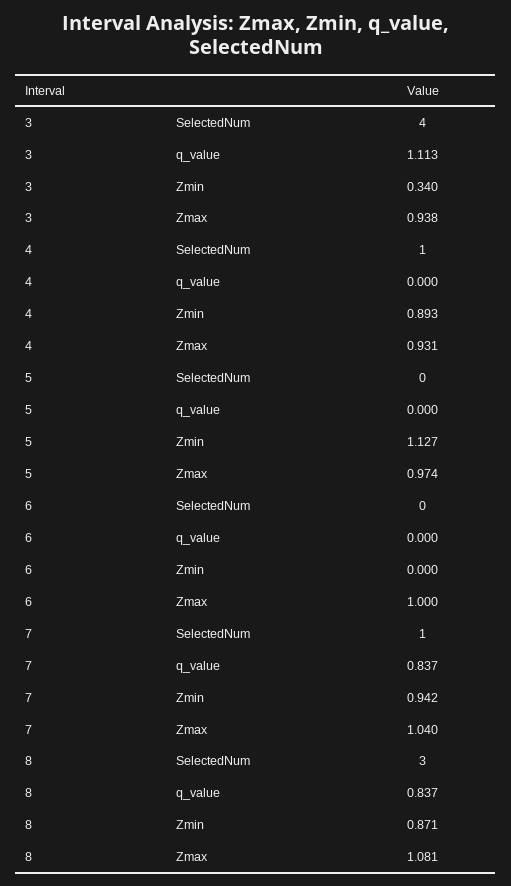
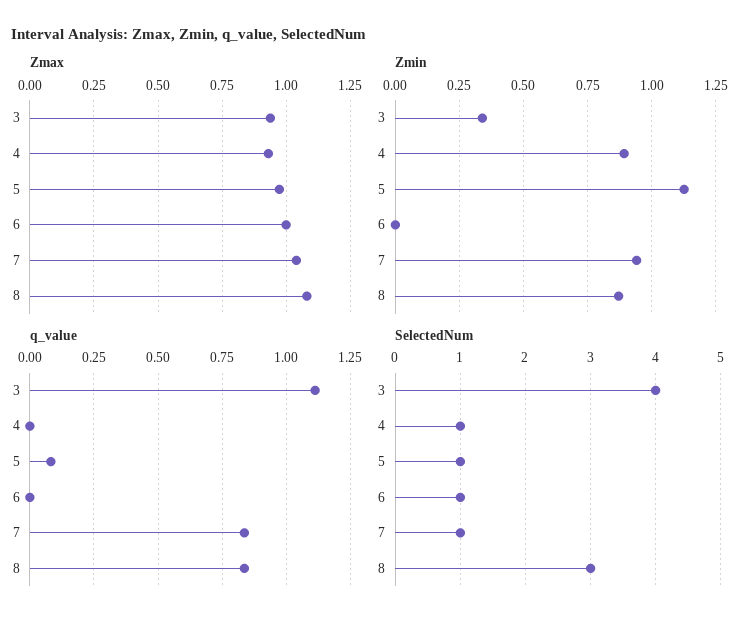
SelectedNum, 5: 0 -> 1
q_value, 5: 0 -> 0.075
SelectedNum, 6: 0 -> 1

